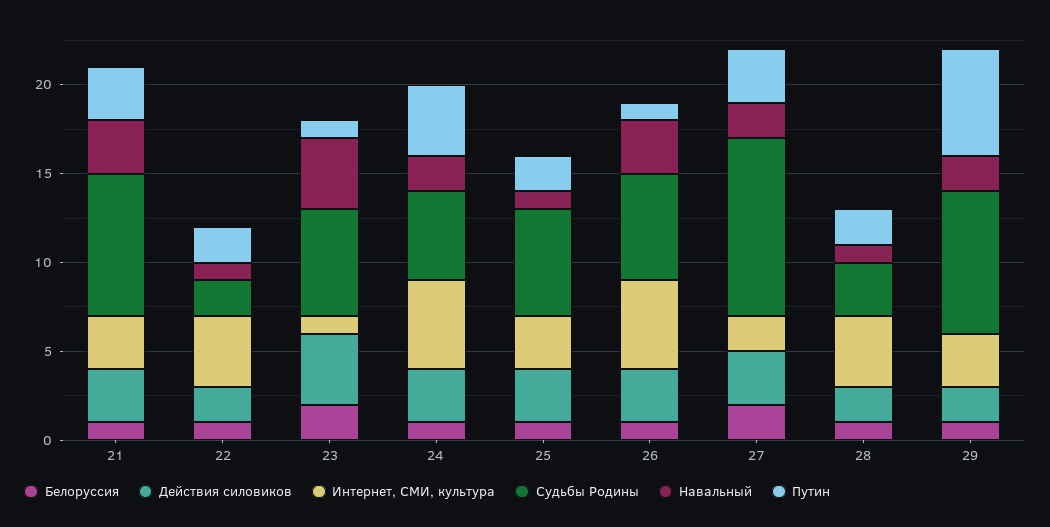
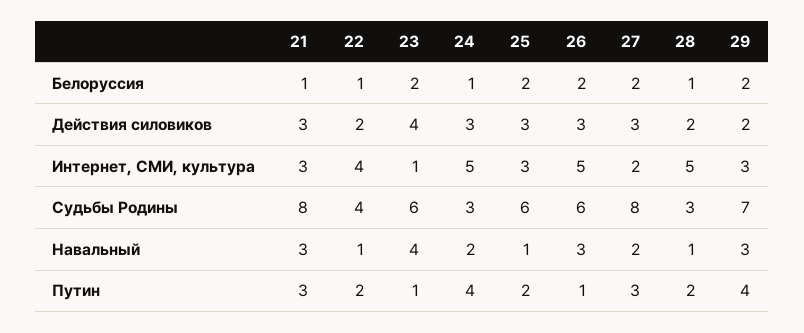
Судьбы Родины, 22: 2 -> 4
Судьбы Родины, 24: 5 -> 3
Белоруссия, 25: 1 -> 2
Белоруссия, 26: 1 -> 2
Судьбы Родины, 27: 10 -> 8
Интернет, СМИ, культура, 28: 4 -> 5
Белоруссия, 29: 1 -> 2
Судьбы Родины, 29: 8 -> 7
Навальный, 29: 2 -> 3
Путин, 29: 6 -> 4

